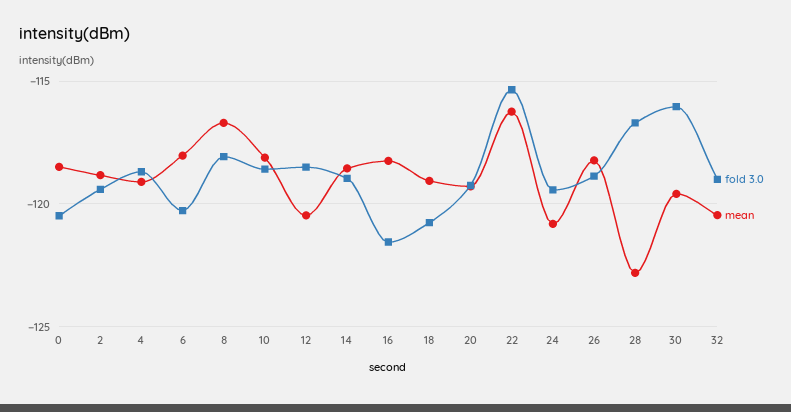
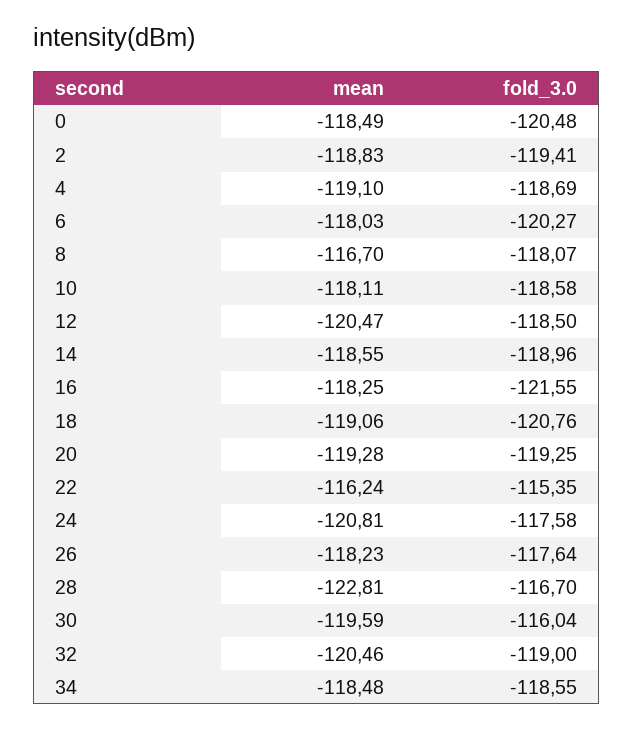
fold 3.0, 24: -119.5 -> -117.58
fold 3.0, 26: -119 -> -117.64
mean, 34: none -> -118.48
fold 3.0, 34: none -> -118.55

